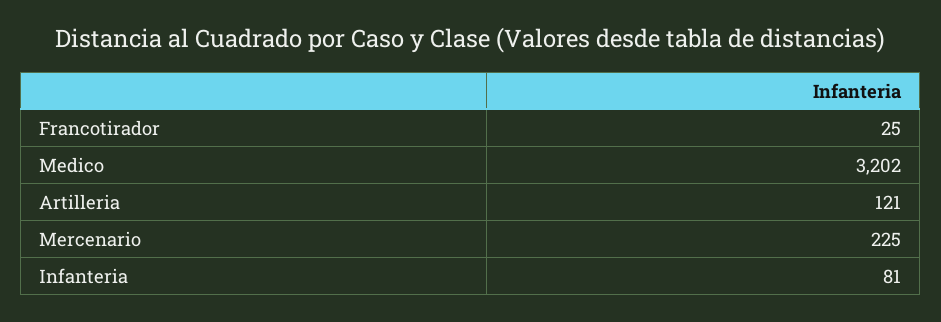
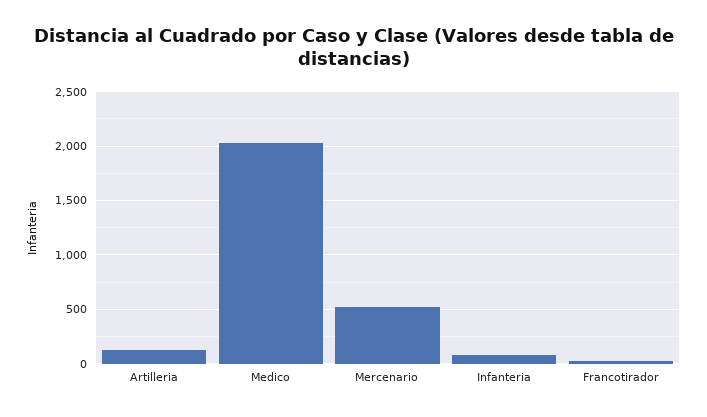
Medico: 3202 -> 2000
Mercenario: 225 -> 500

